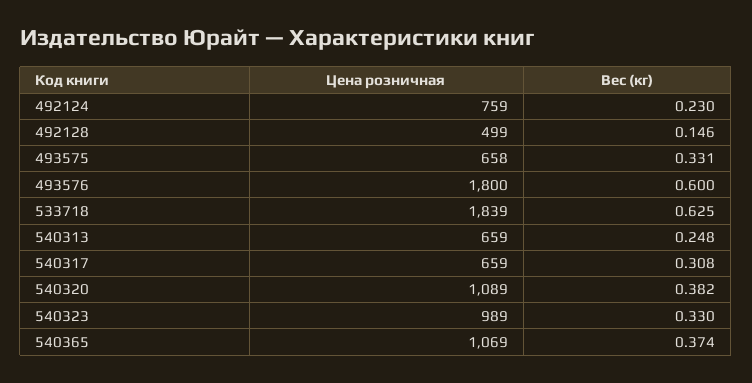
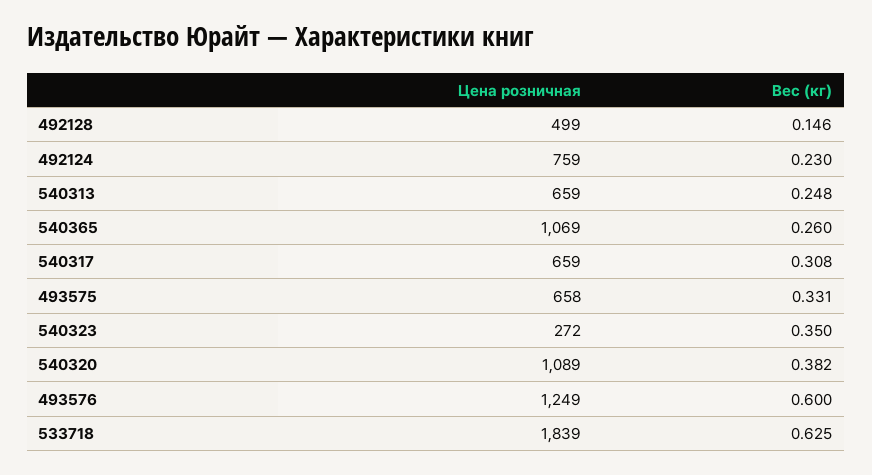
Цена розничная, 493576: 1800 -> 1249
Цена розничная, 540323: 989 -> 272
Вес (кг), 540323: 0.33 -> 0.35
Вес (кг), 540365: 0.374 -> 0.26

